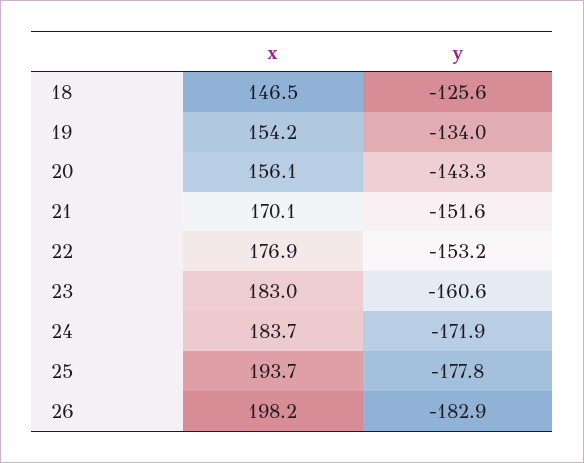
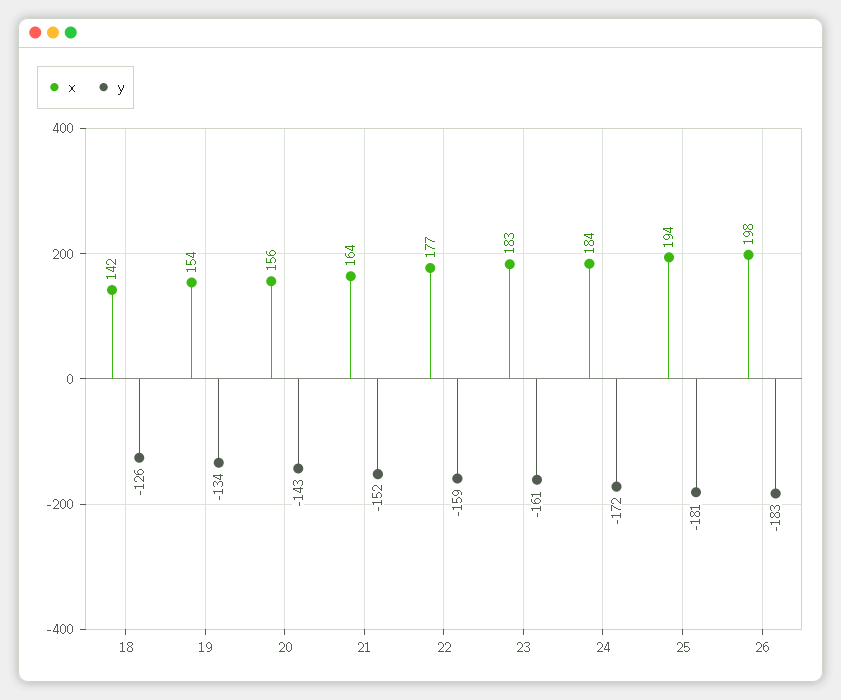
x, 18: 146.5 -> 142
x, 21: 170.1 -> 164
y, 22: -153.2 -> -159
y, 25: -177.8 -> -181

